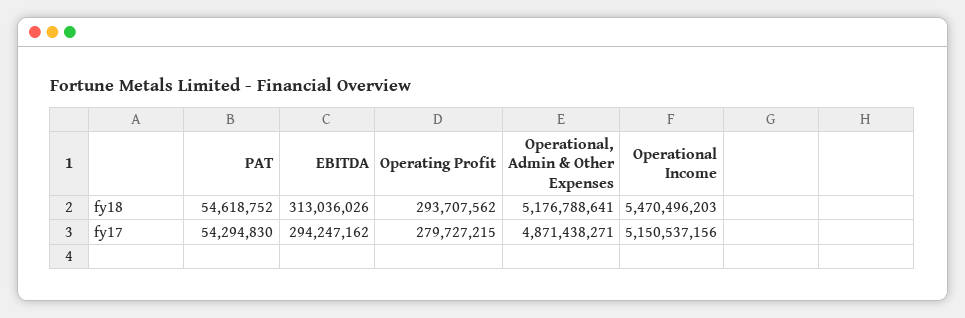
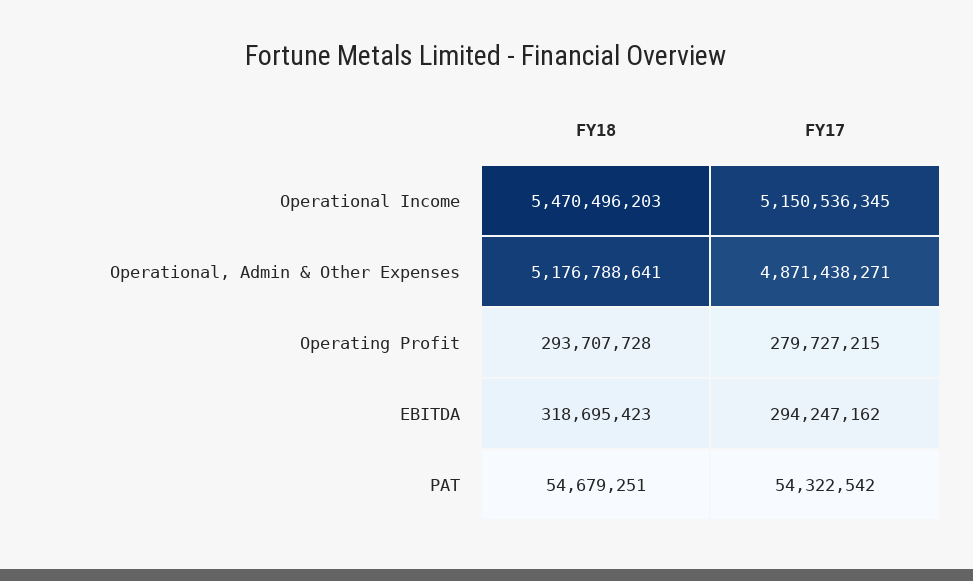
PAT, fy18: 54618752 -> 54679251
EBITDA, fy18: 313036026 -> 318695423
Operating Profit, fy18: 293707562 -> 293707728
PAT, fy17: 54294830 -> 54322542
Operational Income, fy17: 5150537156 -> 5150536345

